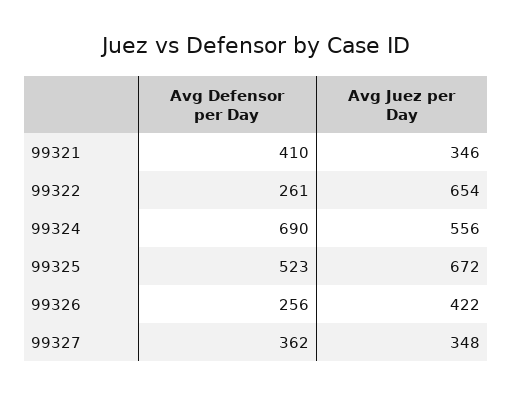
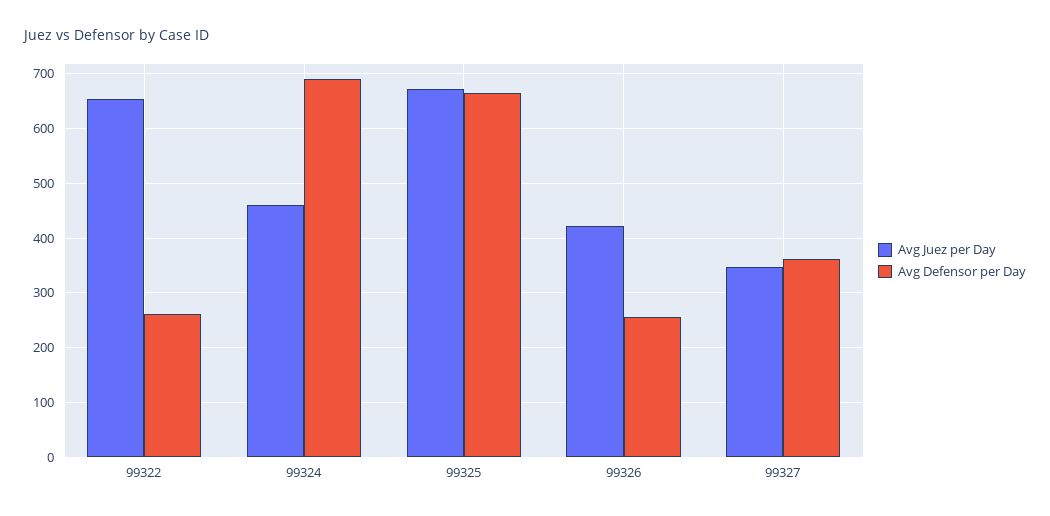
Avg Defensor per Day, 99321: 410 -> none
Avg Juez per Day, 99321: 346 -> none
Avg Juez per Day, 99324: 556 -> 460
Avg Defensor per Day, 99325: 523 -> 660

